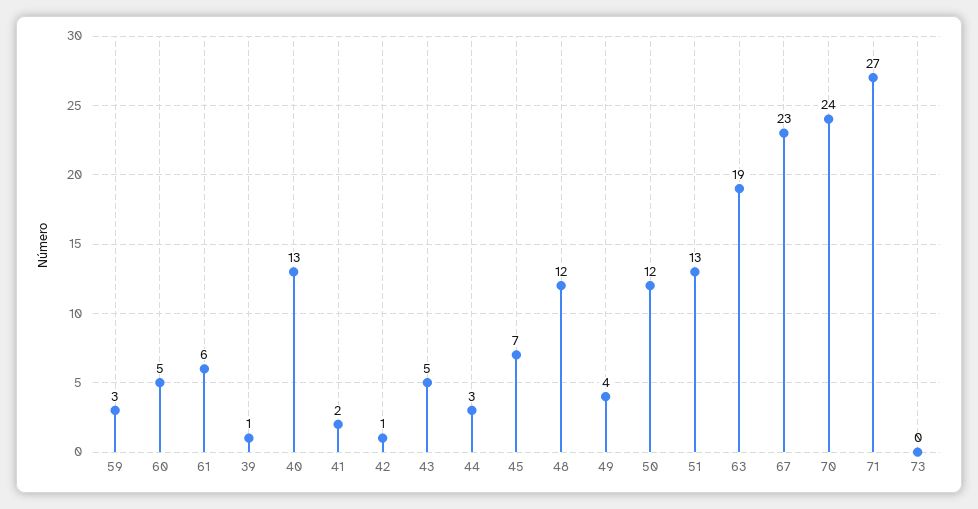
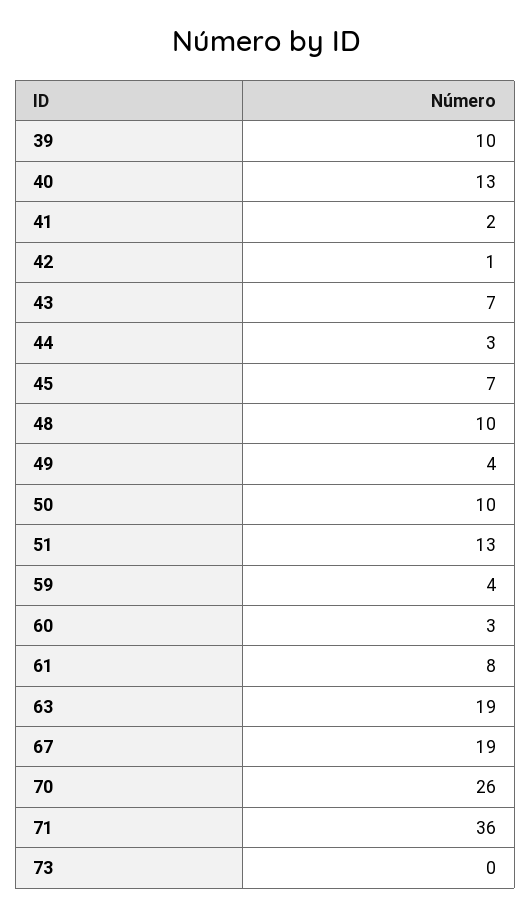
59: 3 -> 4
60: 5 -> 3
61: 6 -> 8
39: 1 -> 10
43: 5 -> 7
48: 12 -> 10
50: 12 -> 10
67: 23 -> 19
70: 24 -> 26
71: 27 -> 36

